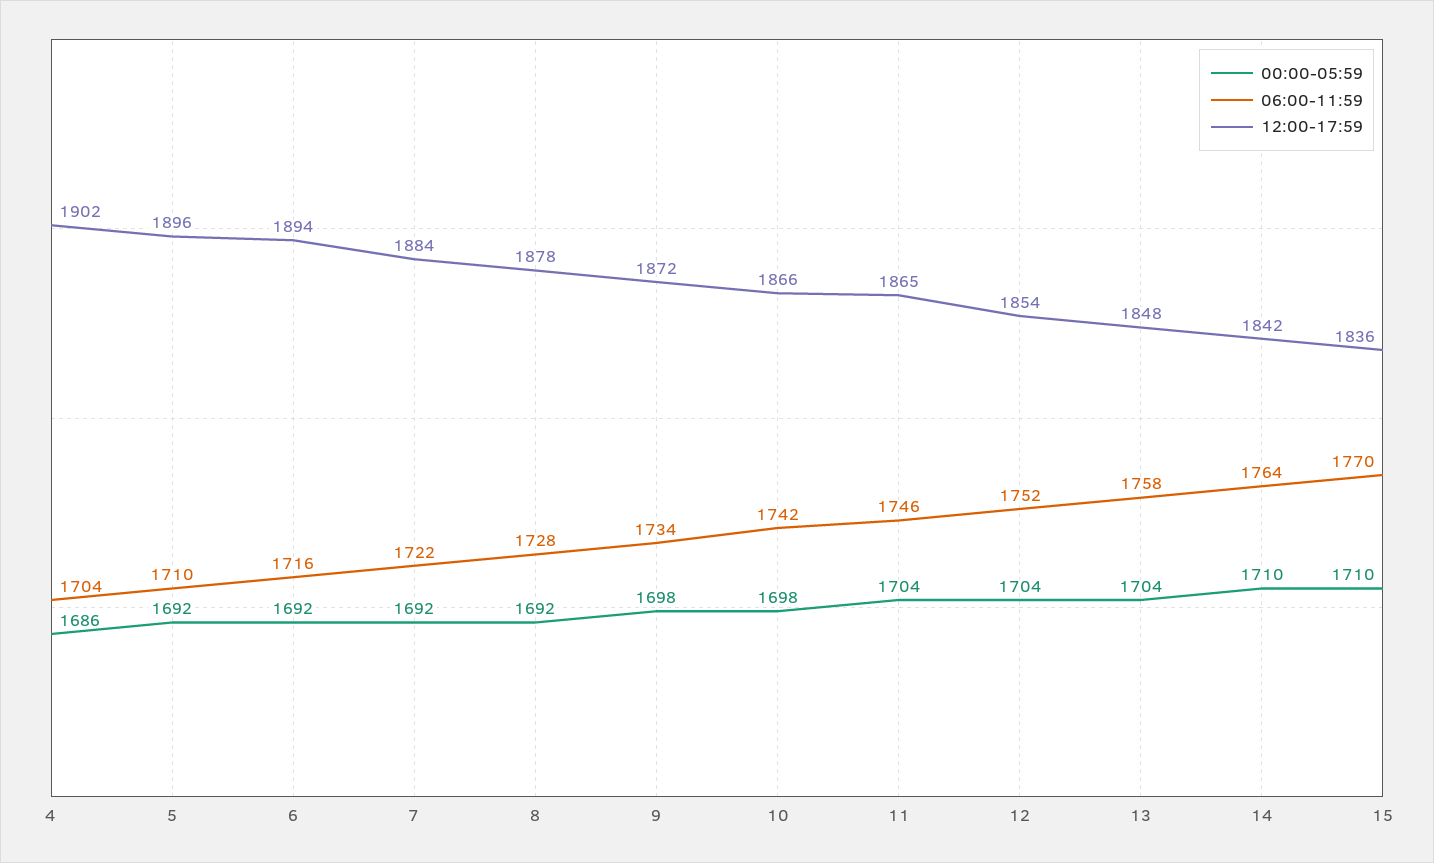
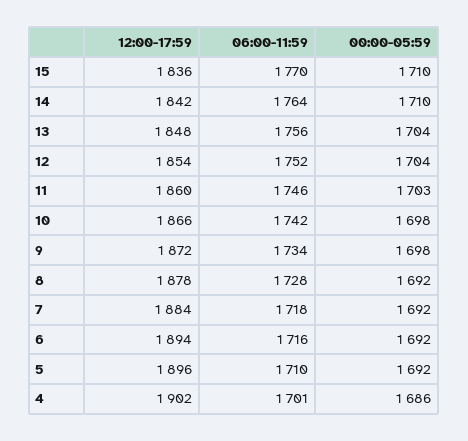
06:00-11:59, 4: 1704 -> 1701
06:00-11:59, 7: 1722 -> 1718
00:00-05:59, 11: 1704 -> 1703
12:00-17:59, 11: 1865 -> 1860
06:00-11:59, 13: 1758 -> 1756

